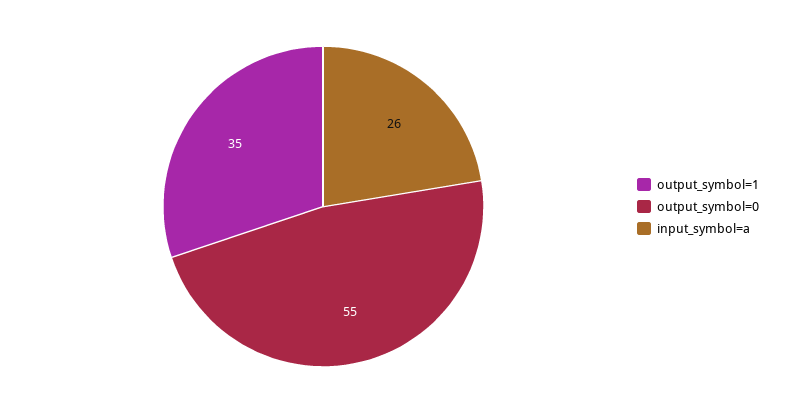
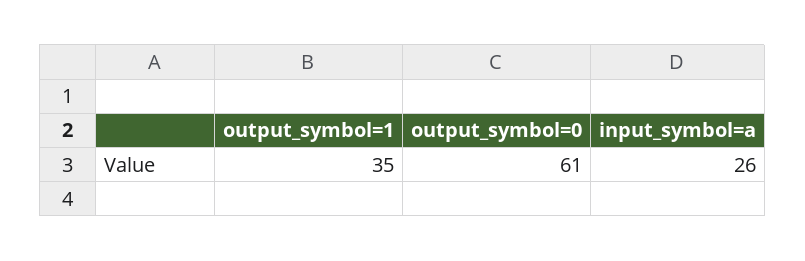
output_symbol=0: 55 -> 61

